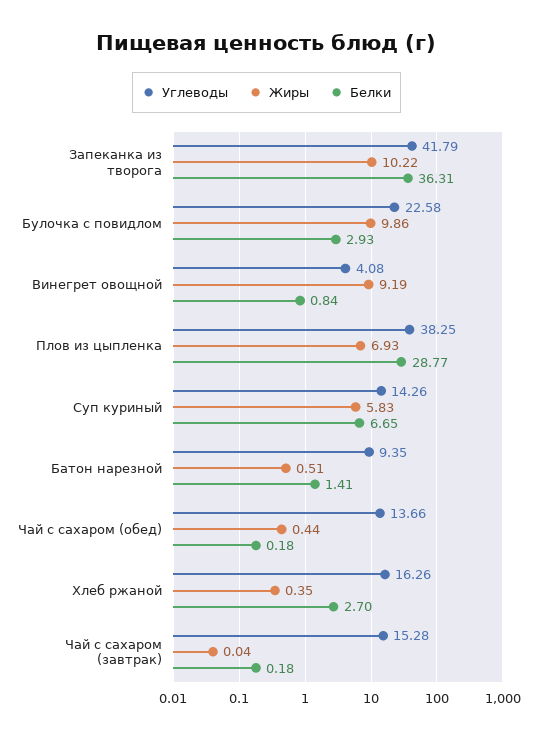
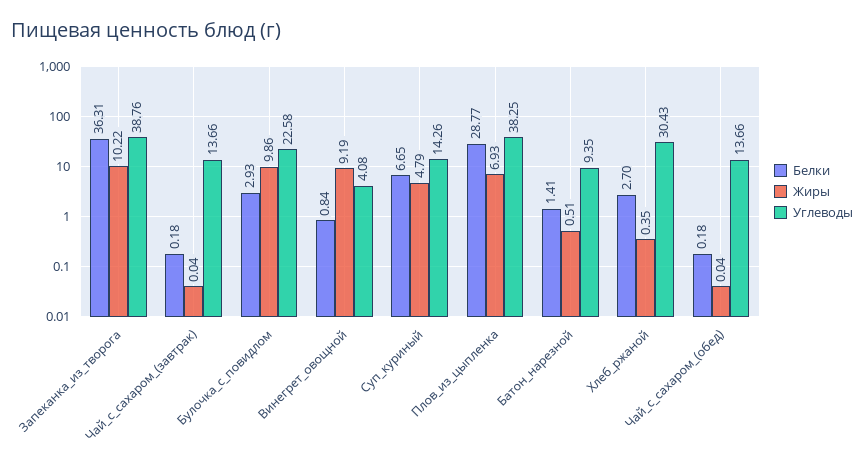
Углеводы, Запеканка из творога: 41.79 -> 38.76
Жиры, Суп куриный: 5.83 -> 4.79
Жиры, Чай с сахаром (обед): 0.44 -> 0.04
Углеводы, Хлеб ржаной: 16.26 -> 30.43
Углеводы, Чай с сахаром (завтрак): 15.28 -> 13.66

